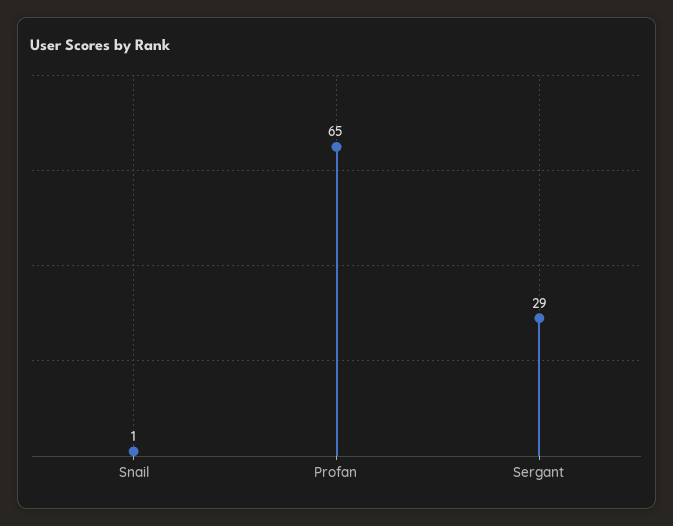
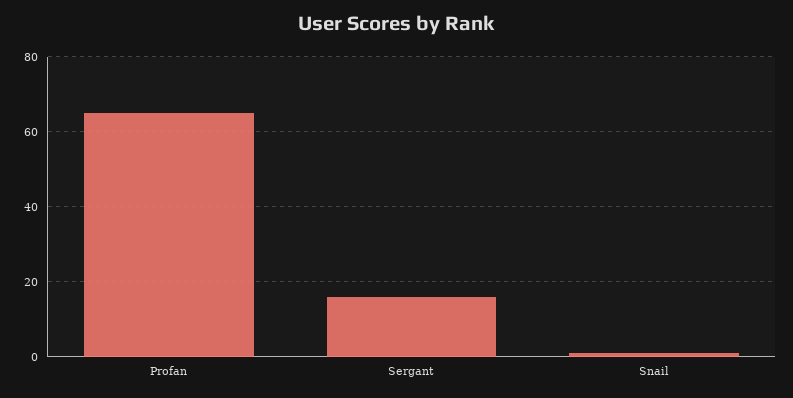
Sergant: 29 -> 15

